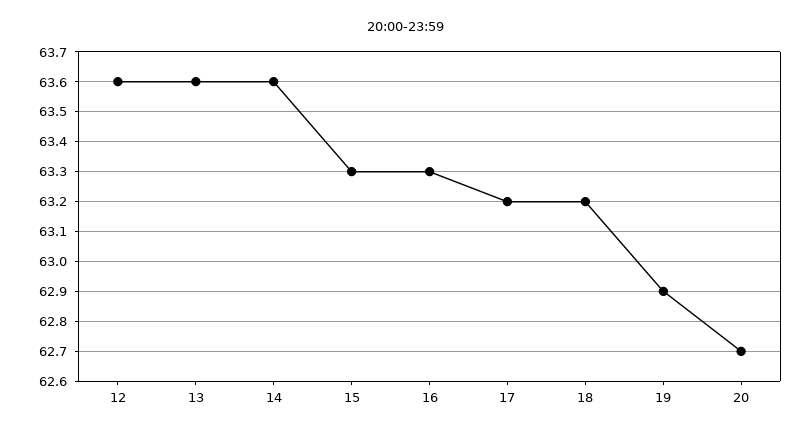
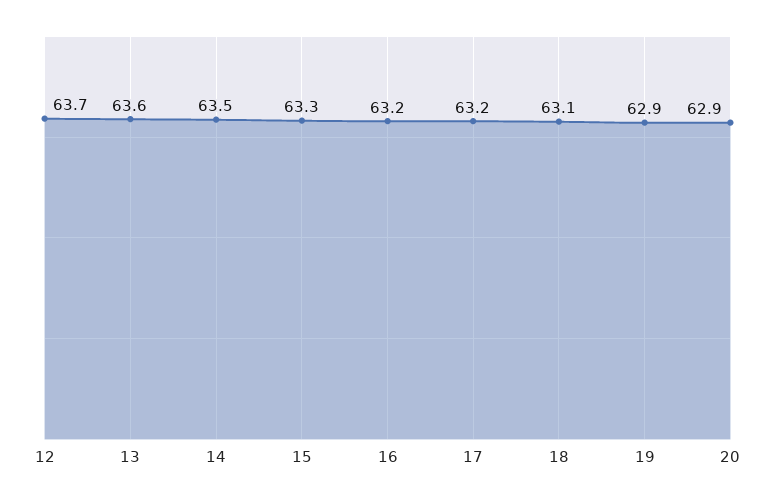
12: 63.6 -> 63.7
14: 63.6 -> 63.5
16: 63.3 -> 63.2
18: 63.2 -> 63.1
20: 62.7 -> 62.9

